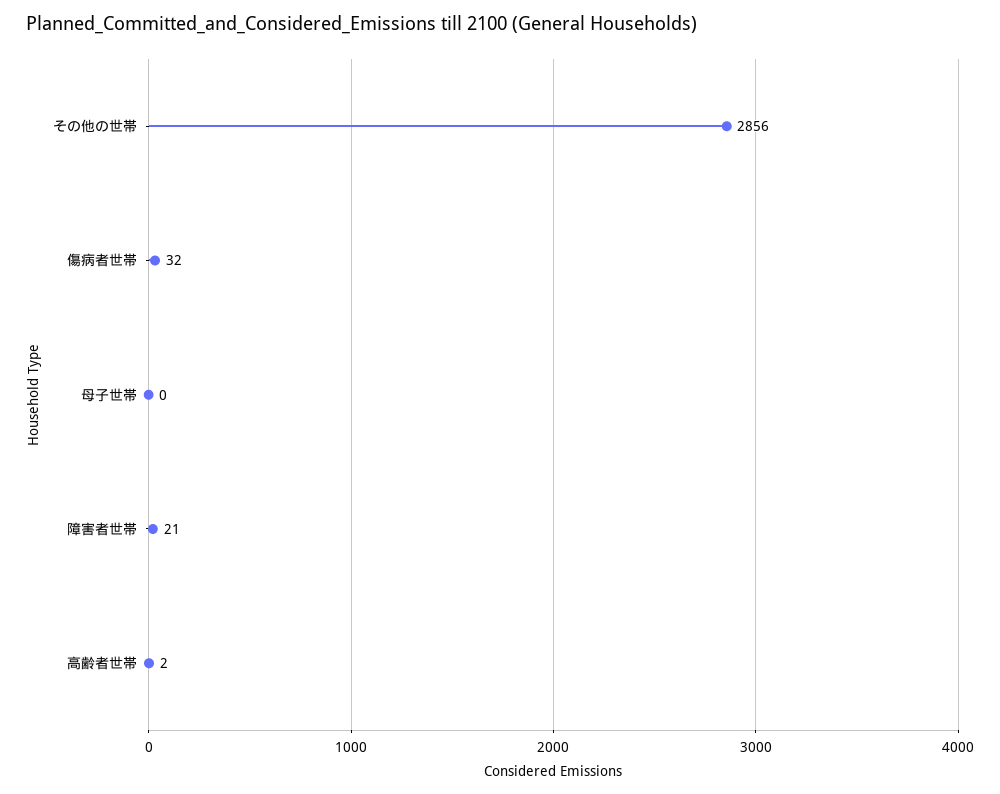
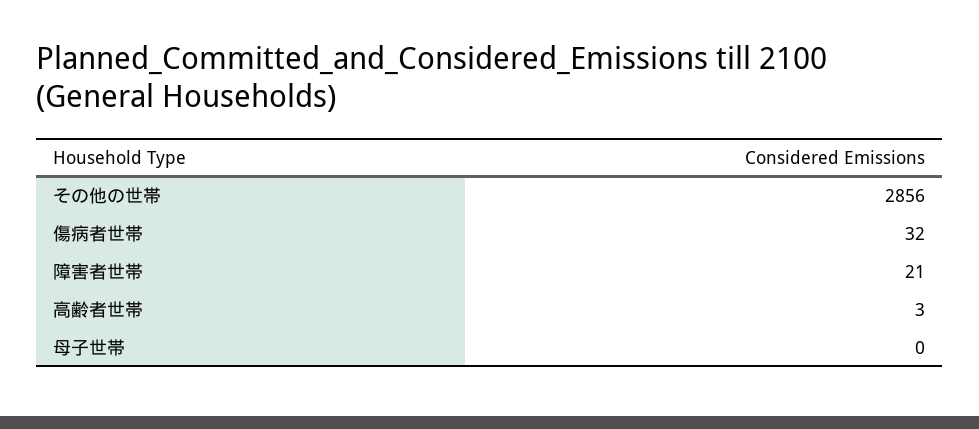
高齢者世帯: 2 -> 3

